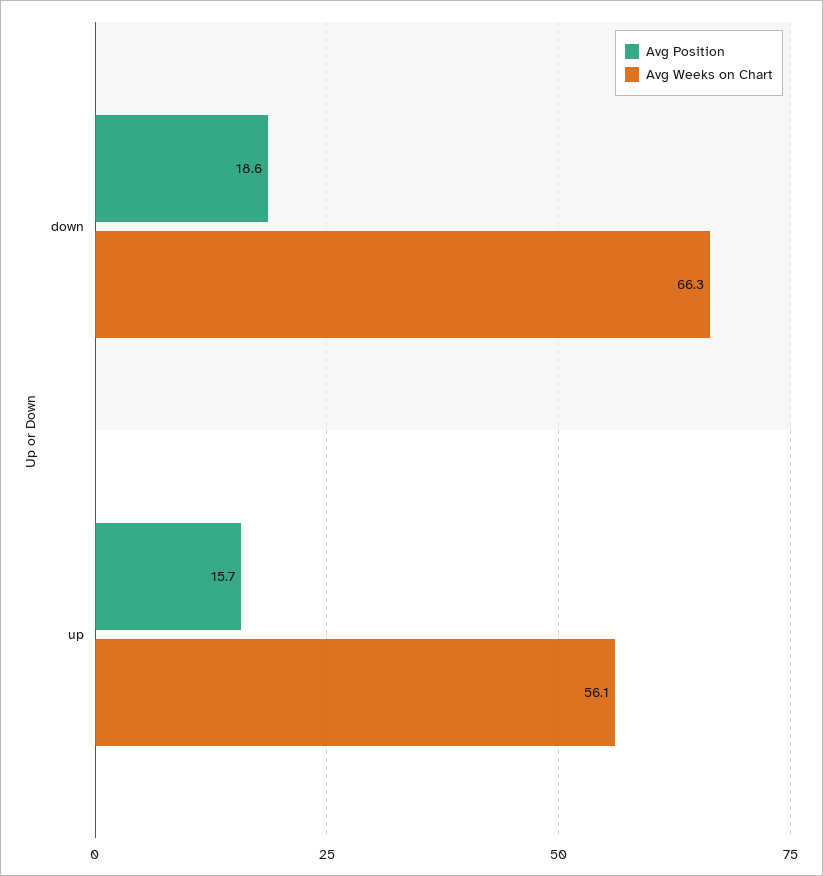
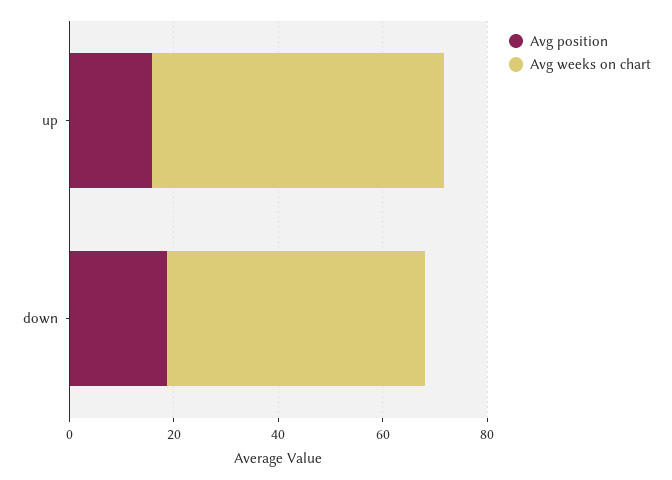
Avg Weeks on Chart, down: 66.3 -> 50

